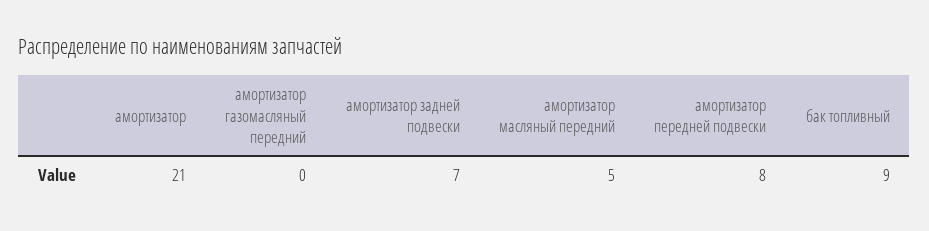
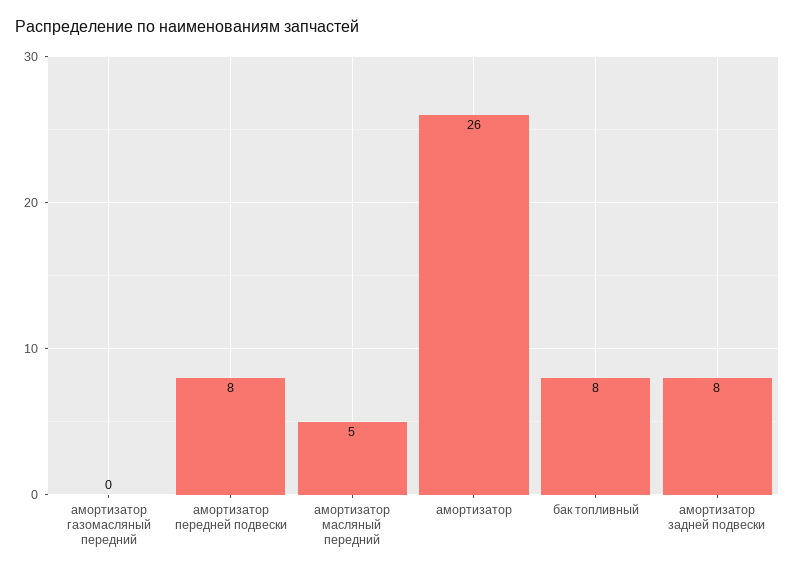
амортизатор: 21 -> 26
амортизатор задней подвески: 7 -> 8
бак топливный: 9 -> 8

